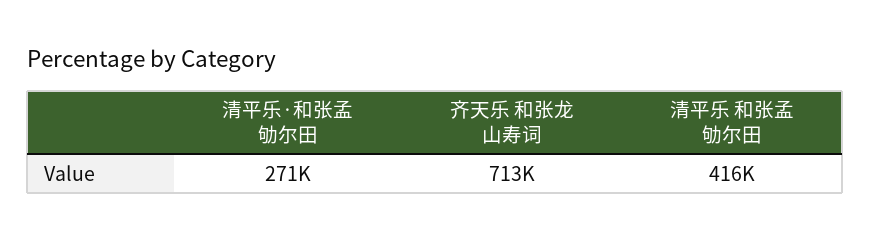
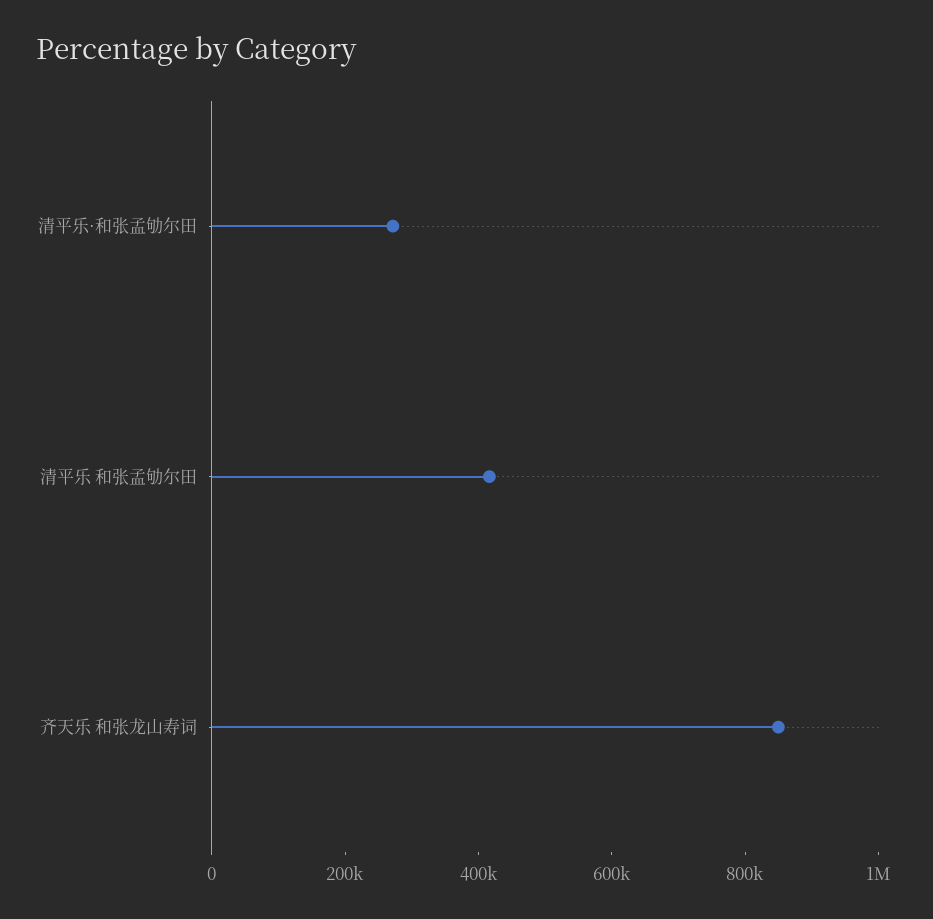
齐天乐 和张龙山寿词: 713000 -> 850000

